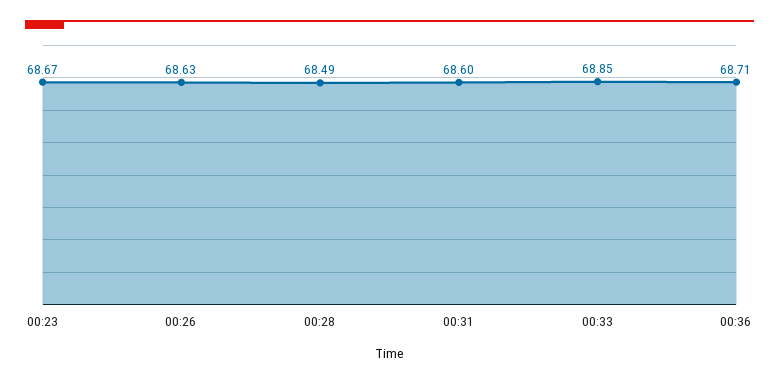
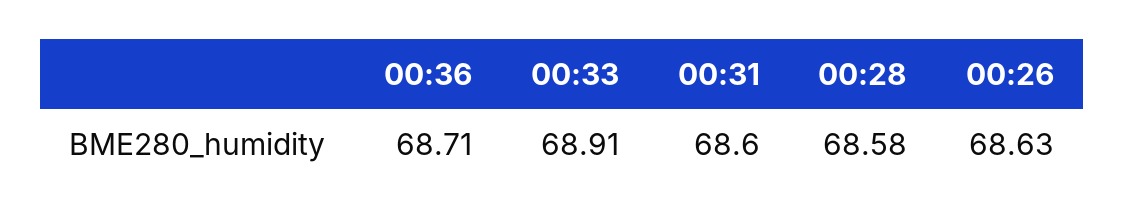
00:23: 68.67 -> none
00:28: 68.49 -> 68.58
00:33: 68.85 -> 68.91

